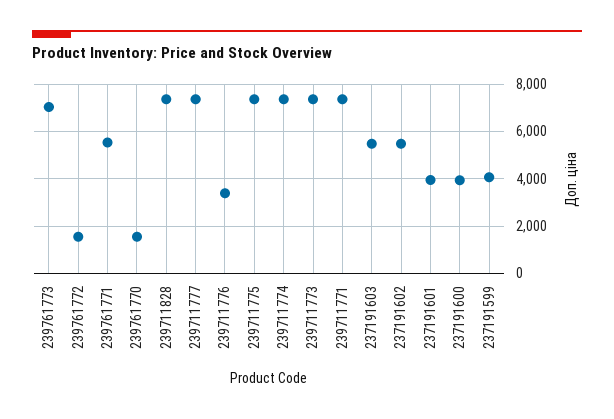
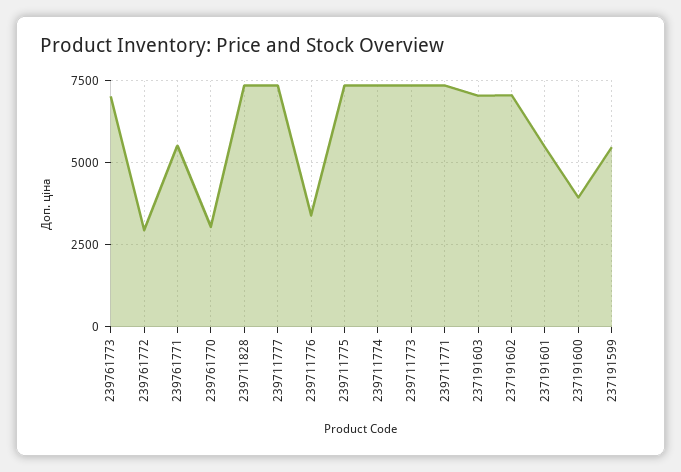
239761772: 1500 -> 3000
239761770: 1500 -> 3000
237191603: 5500 -> 7000
237191602: 5500 -> 7000
237191601: 4000 -> 5500
237191599: 4000 -> 5500

